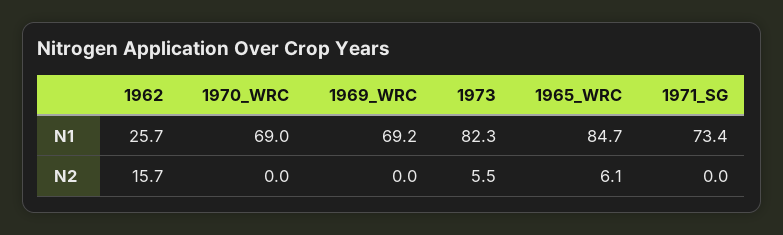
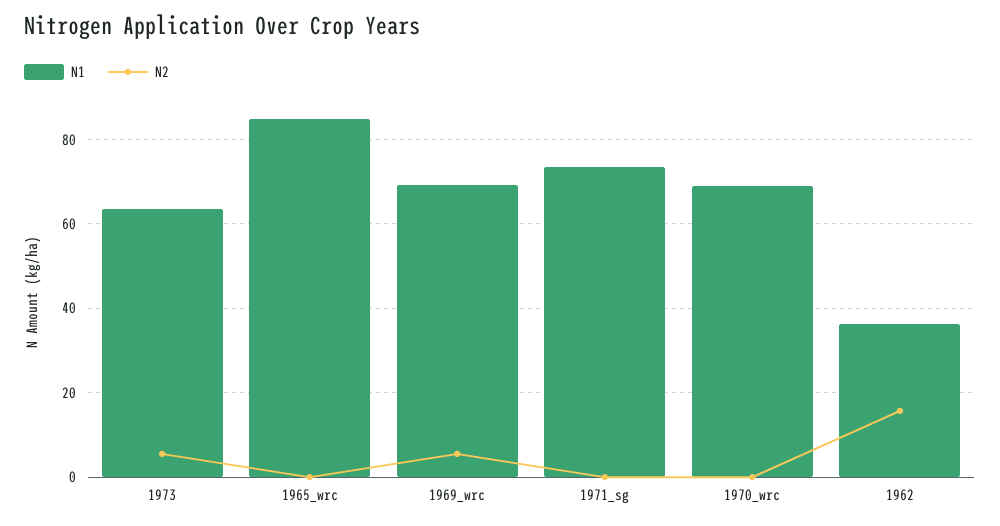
N1, 1962: 25.7 -> 36
N1, 1973: 82.3 -> 64
N2, 1969_WRC: 0 -> 6
N2, 1965_WRC: 6.1 -> 0

